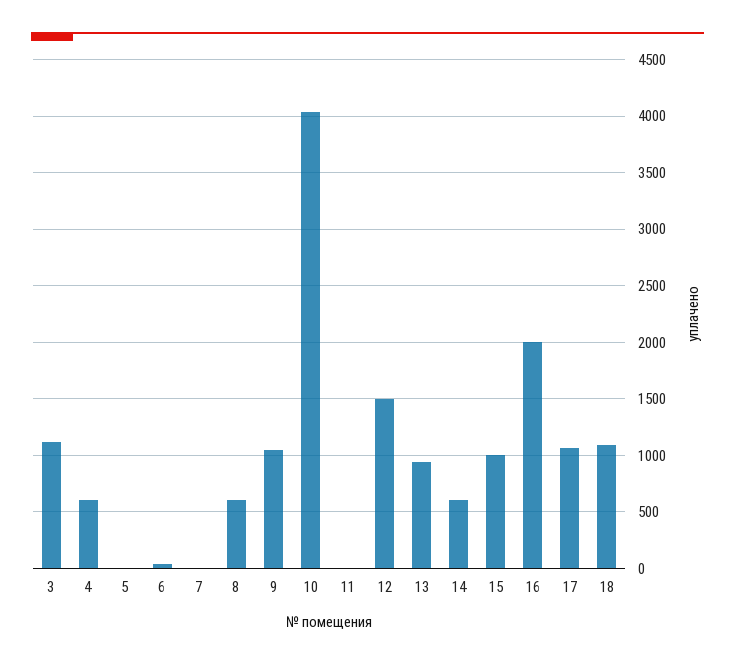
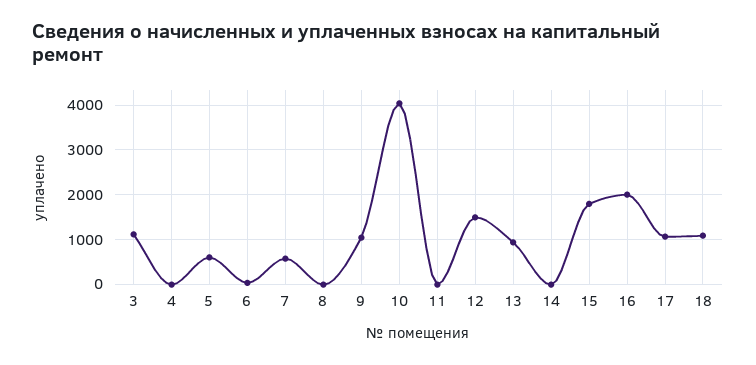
4: 600 -> 0
5: 0 -> 600
7: 0 -> 600
8: 600 -> 0
14: 600 -> 0
15: 1000 -> 1800

